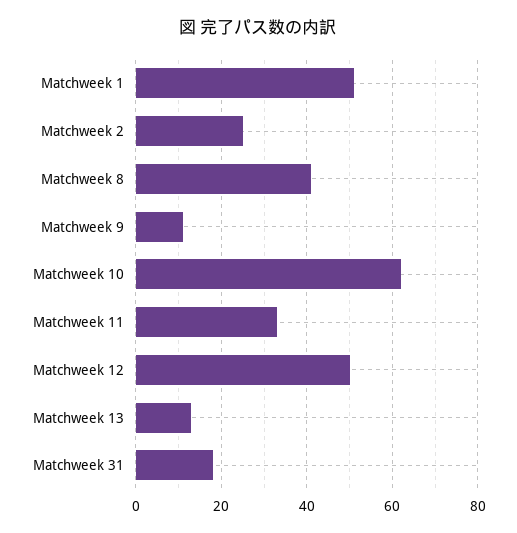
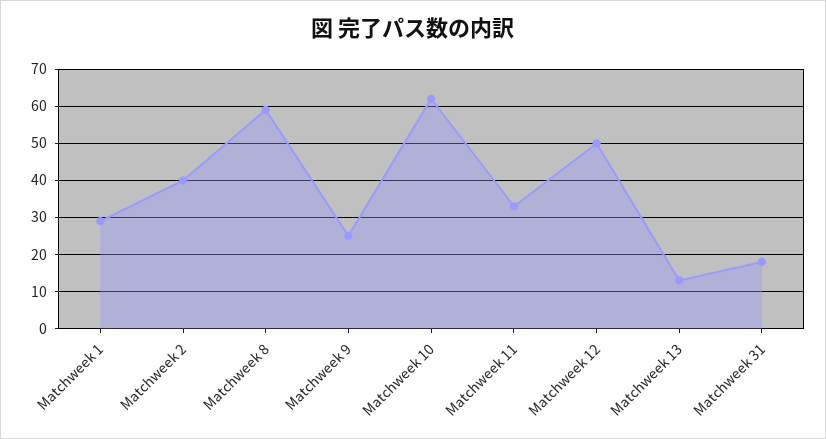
Matchweek 1: 50 -> 30
Matchweek 2: 25 -> 40
Matchweek 8: 40 -> 60
Matchweek 9: 10 -> 25

